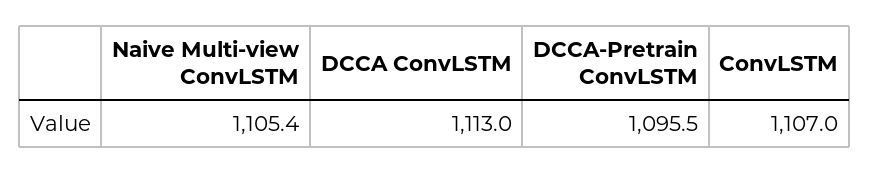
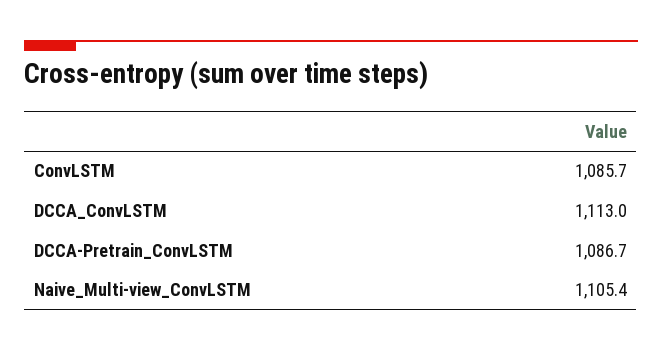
DCCA-Pretrain ConvLSTM: 1095.5 -> 1086.7
ConvLSTM: 1107 -> 1085.7

